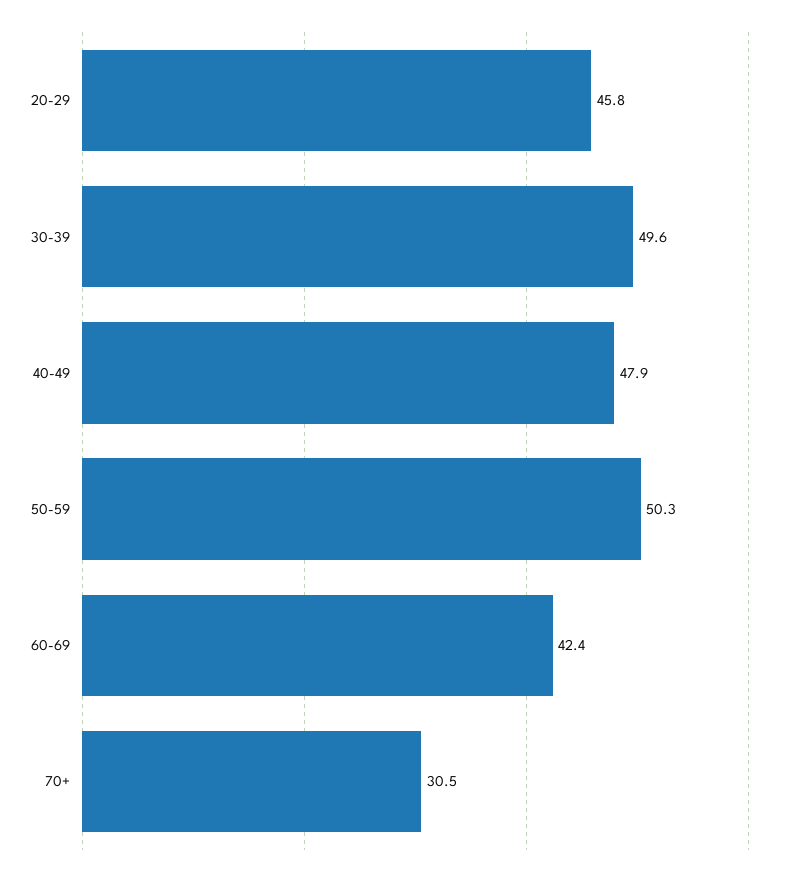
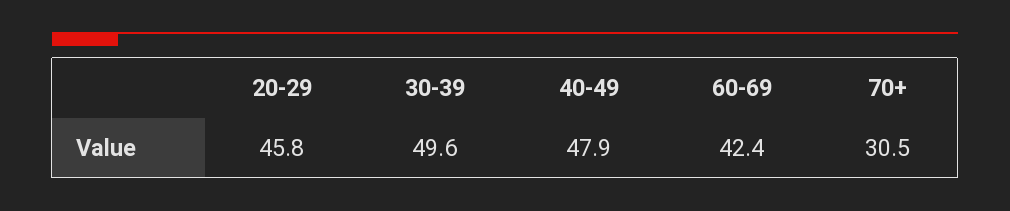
50-59: 50.3 -> none

